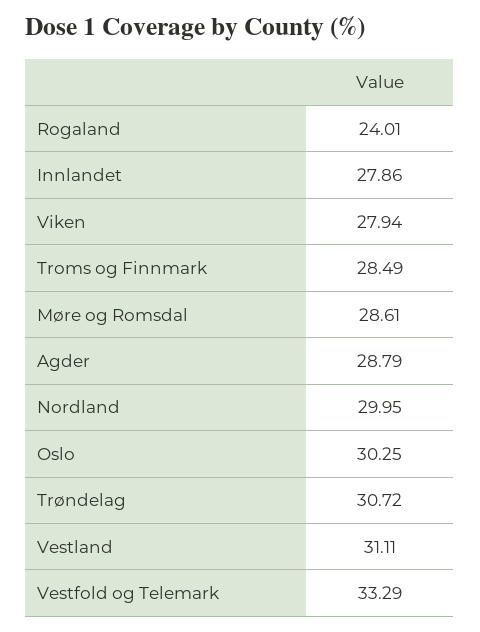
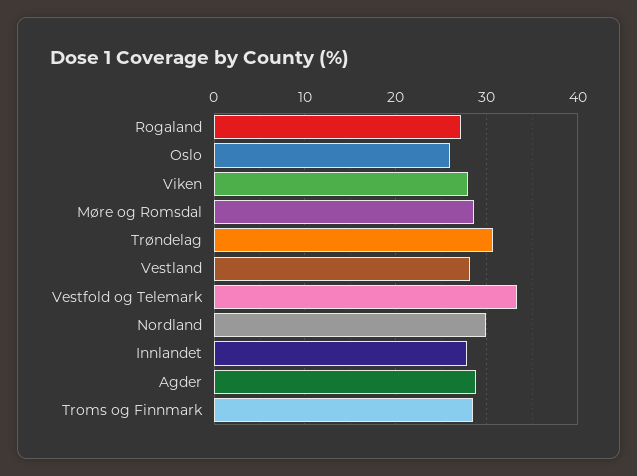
Rogaland: 24.01 -> 27
Oslo: 30.25 -> 26
Vestland: 31.11 -> 28

